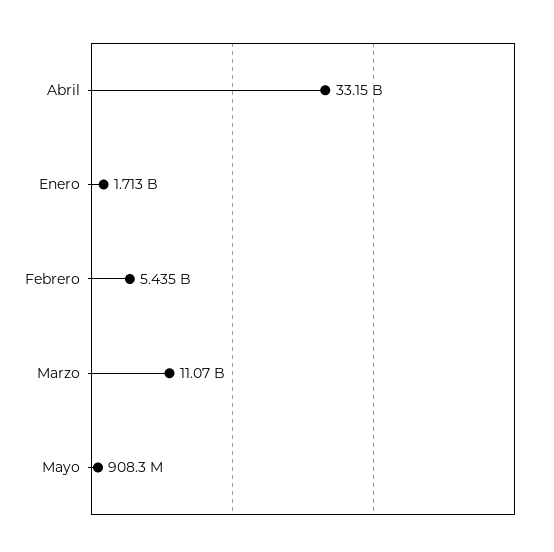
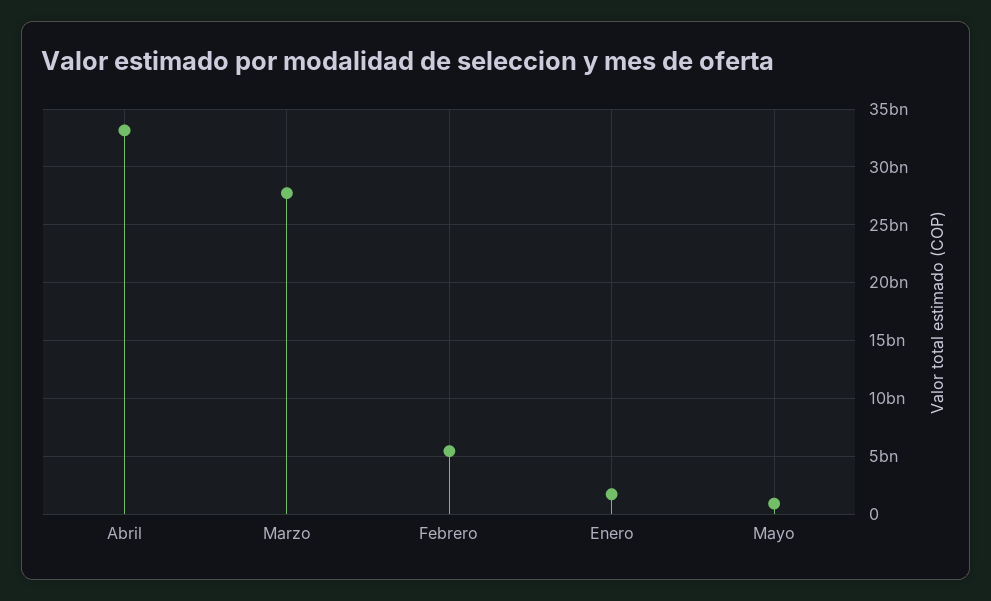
Marzo: 11070000000 -> 28000000000

